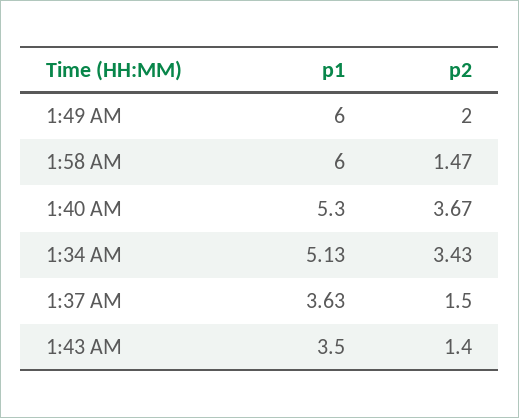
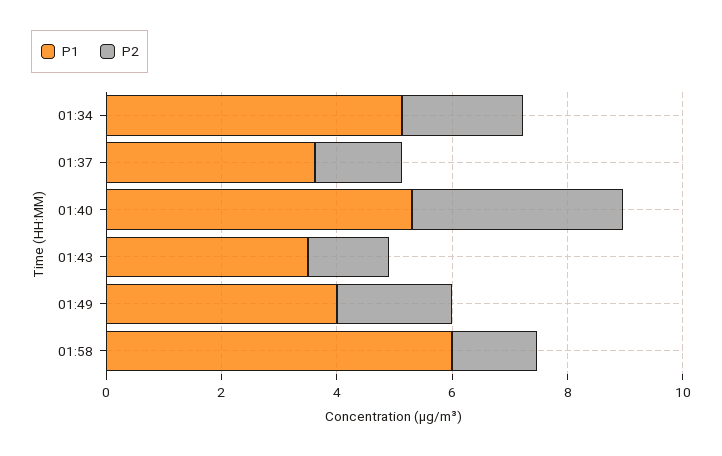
p1, 1:49 AM: 6 -> 4
p2, 1:34 AM: 3.43 -> 2

